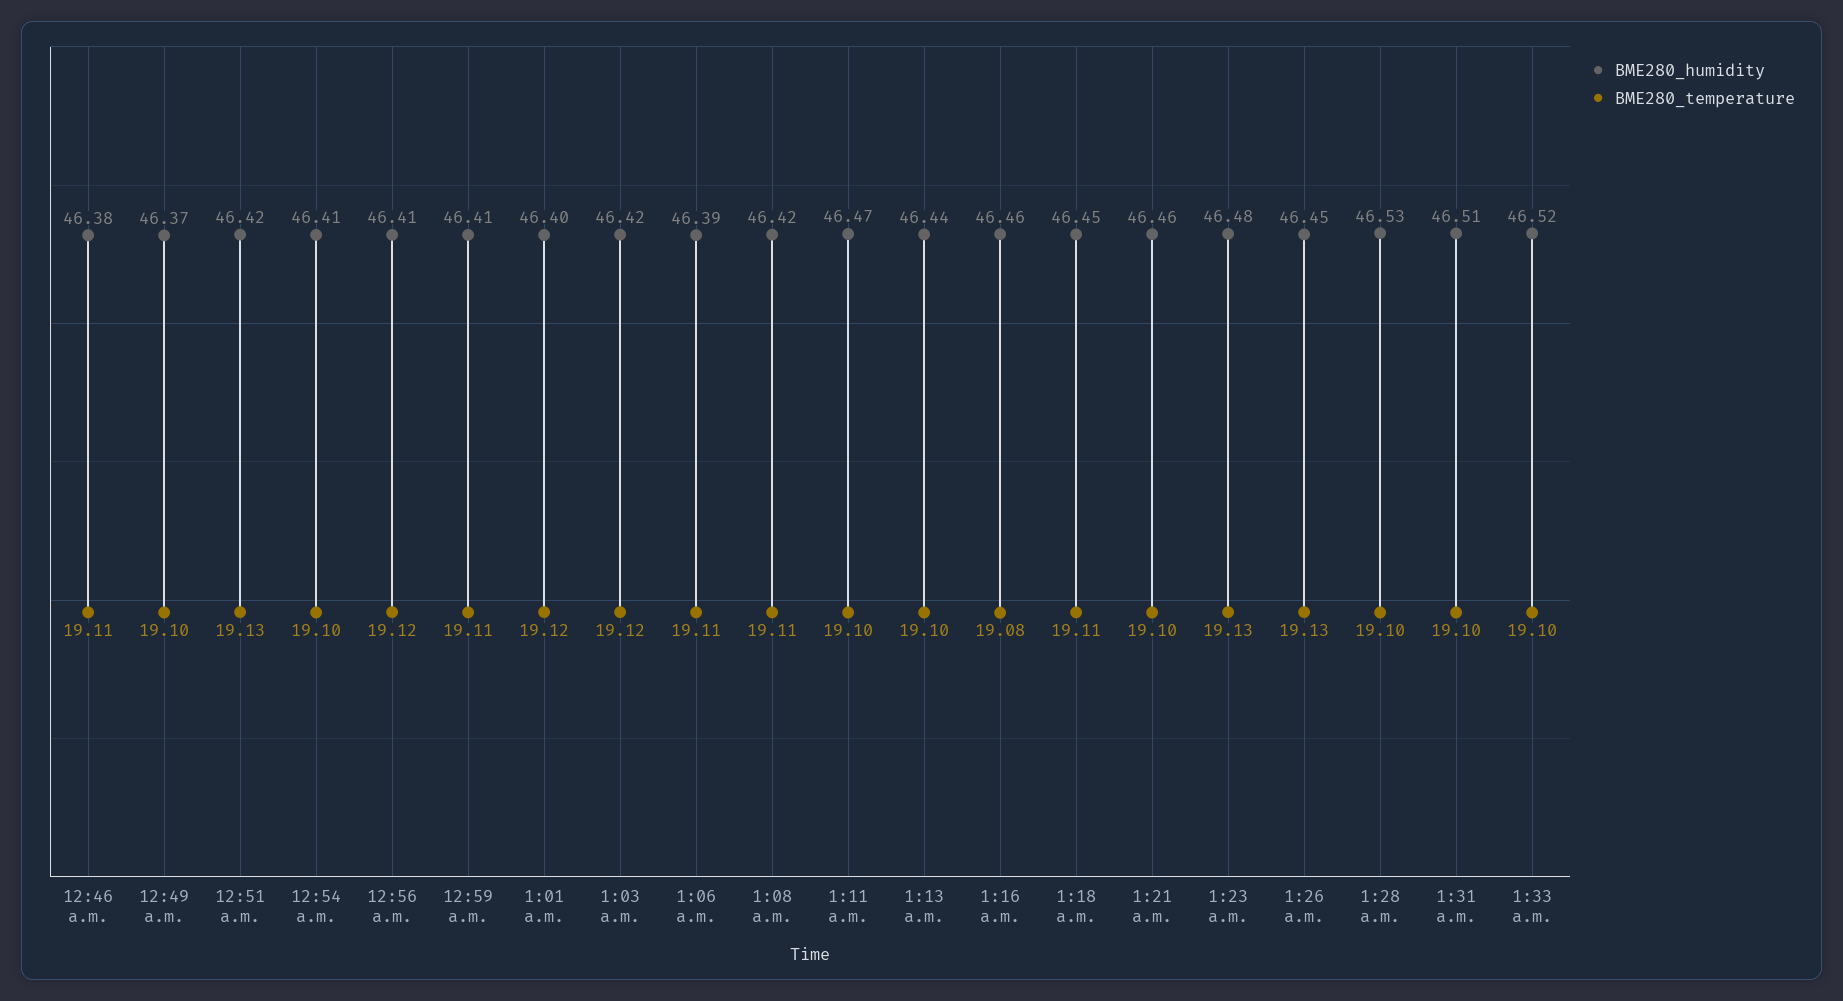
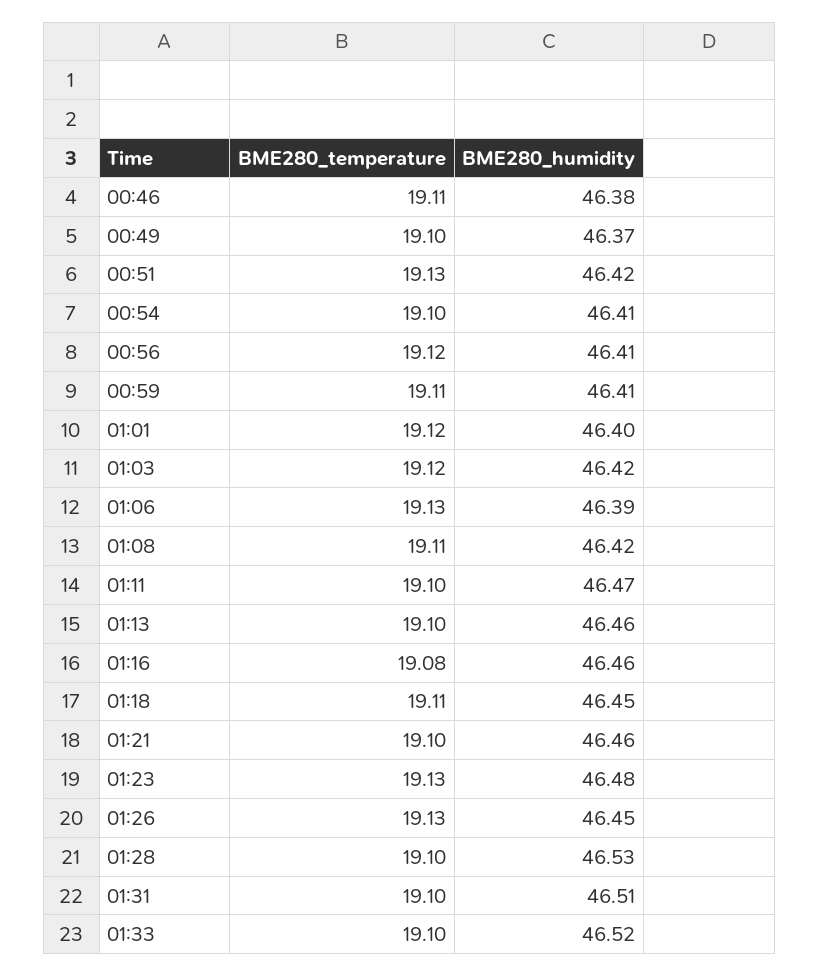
BME280_temperature, 1:06 a.m.: 19.11 -> 19.13
BME280_humidity, 1:13 a.m.: 46.44 -> 46.46

